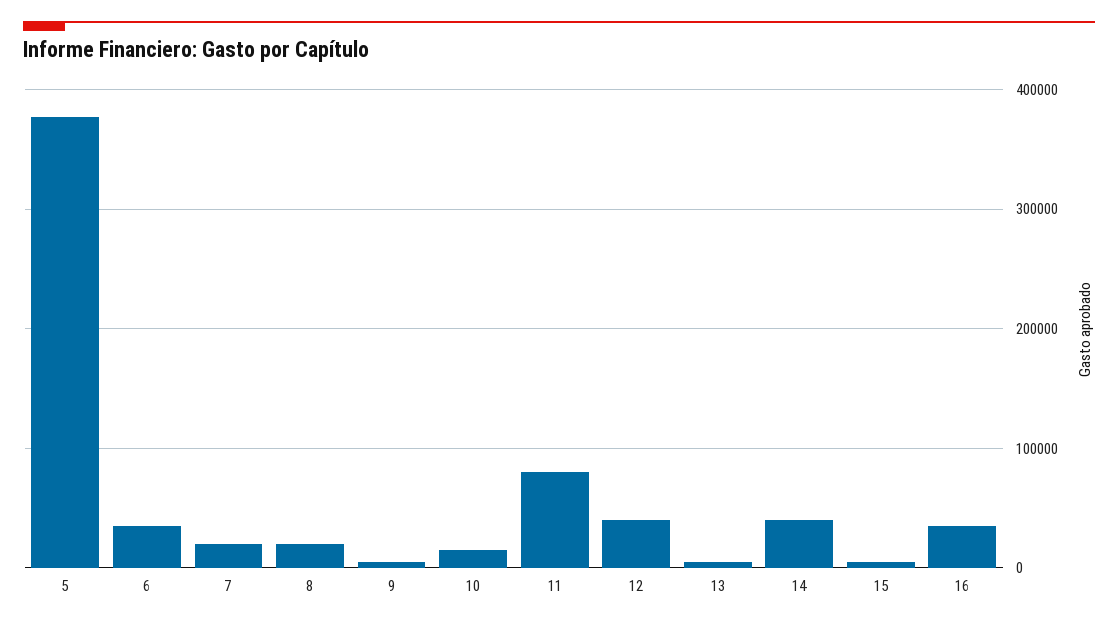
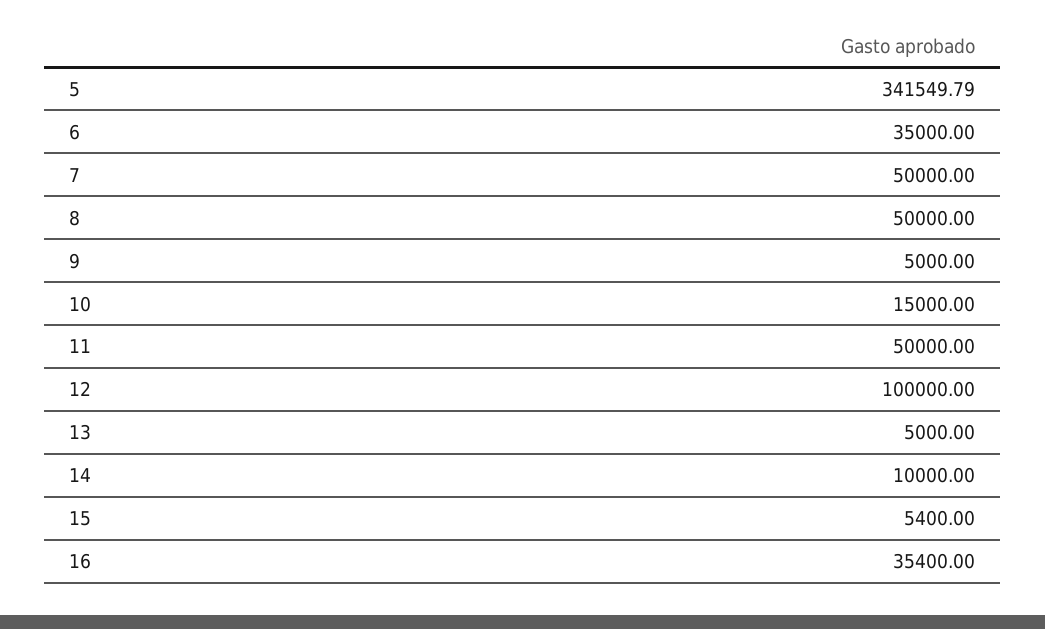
5: 380000 -> 341549.79
7: 20000 -> 50000
8: 20000 -> 50000
11: 80000 -> 50000
12: 40000 -> 100000
14: 40000 -> 10000

